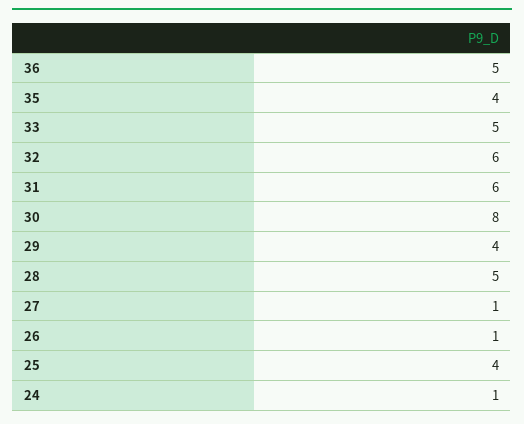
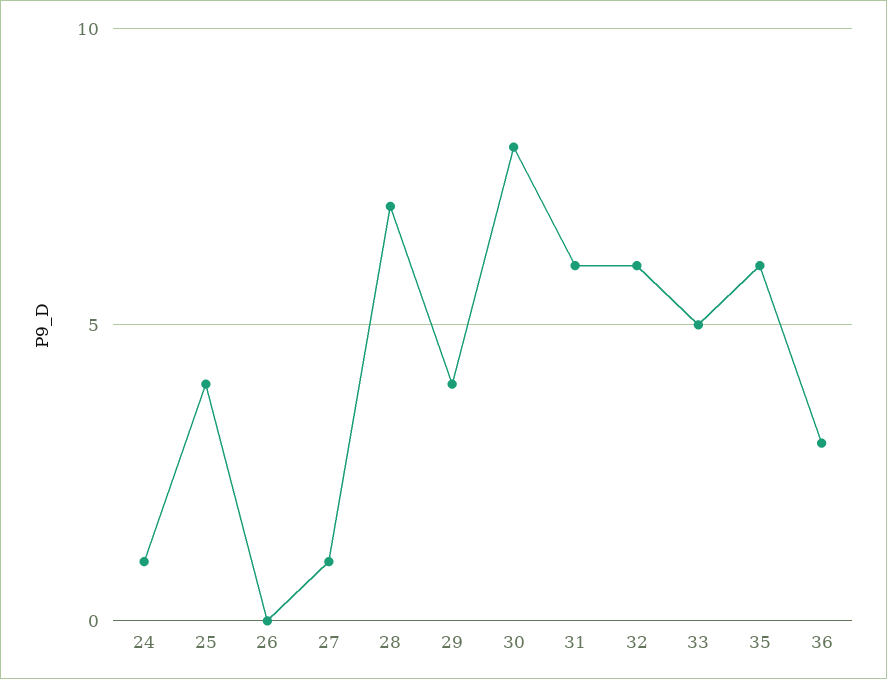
36: 5 -> 3
35: 4 -> 6
28: 5 -> 7
26: 1 -> 0

